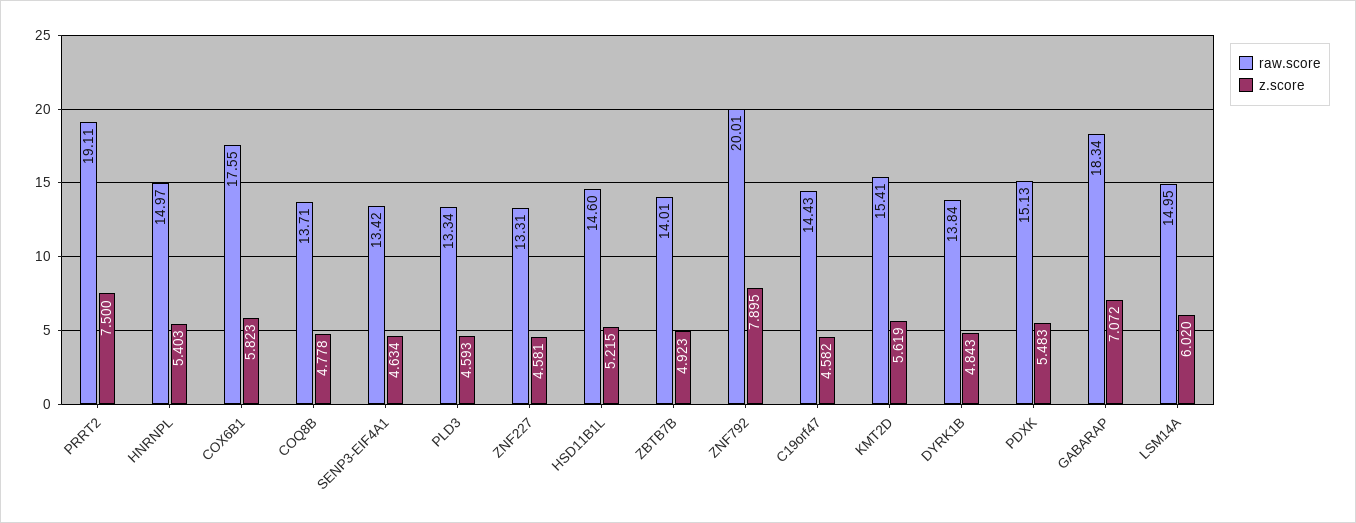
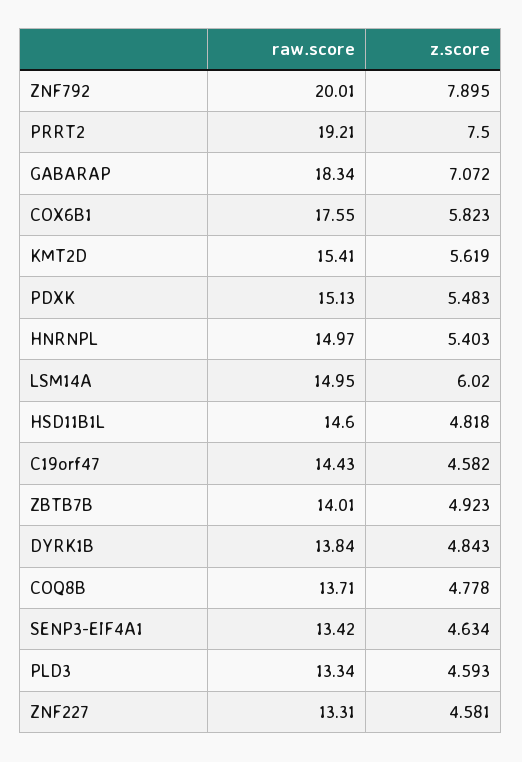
raw.score, PRRT2: 19.11 -> 19.21
z.score, HSD11B1L: 5.215 -> 4.818

